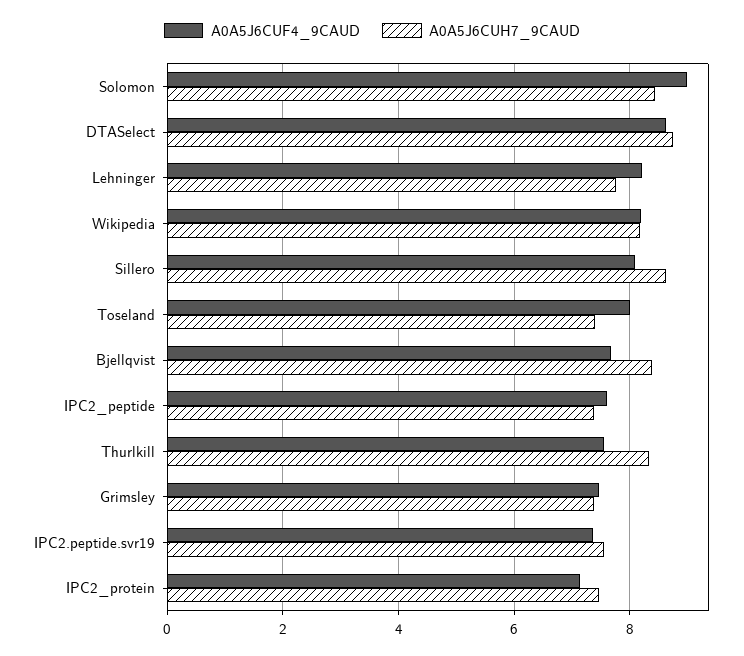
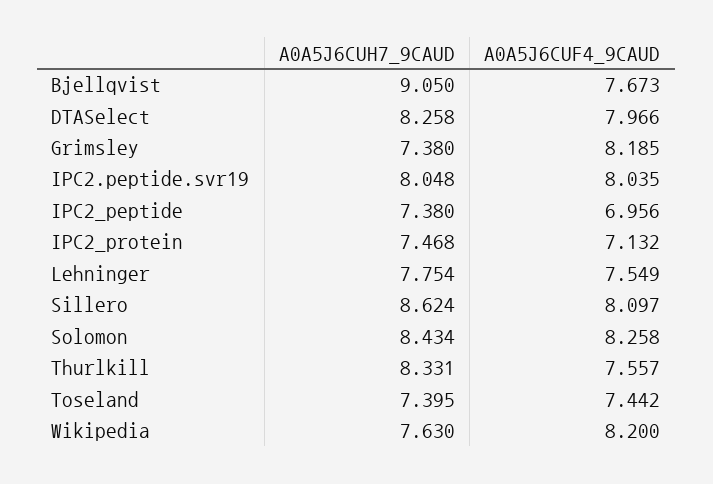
A0A5J6CUF4_9CAUD, Solomon: 9 -> 8.258
A0A5J6CUF4_9CAUD, DTASelect: 8.6 -> 7.966
A0A5J6CUH7_9CAUD, DTASelect: 8.8 -> 8.258
A0A5J6CUF4_9CAUD, Lehninger: 8.2 -> 7.549
A0A5J6CUH7_9CAUD, Wikipedia: 8.2 -> 7.63
A0A5J6CUF4_9CAUD, Toseland: 8 -> 7.442
A0A5J6CUH7_9CAUD, Bjellqvist: 8.4 -> 9.05
A0A5J6CUF4_9CAUD, IPC2_peptide: 7.6 -> 6.956
A0A5J6CUF4_9CAUD, Grimsley: 7.4 -> 8.185
A0A5J6CUF4_9CAUD, IPC2.peptide.svr19: 7.4 -> 8.035
A0A5J6CUH7_9CAUD, IPC2.peptide.svr19: 7.6 -> 8.048

